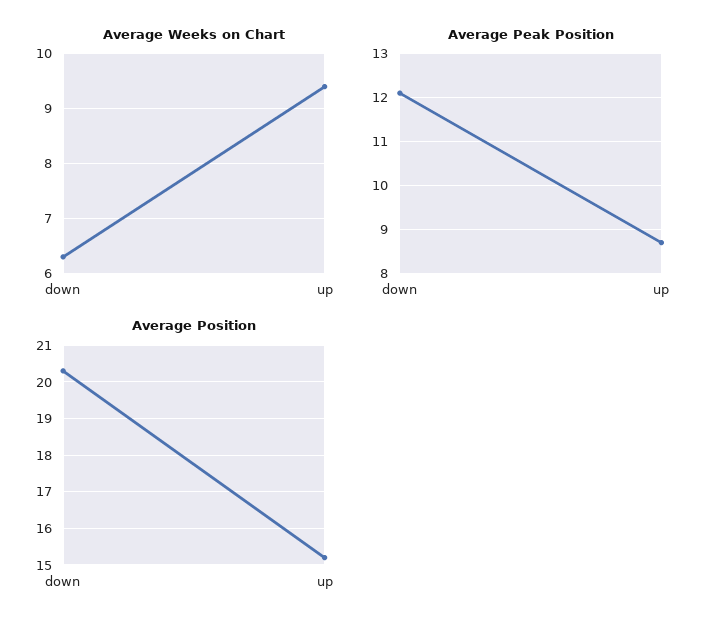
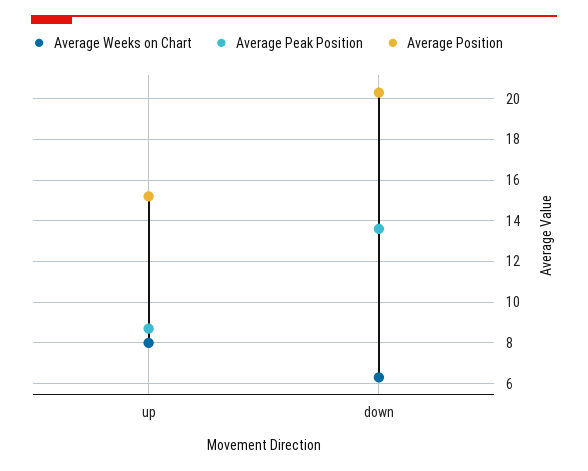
Average Weeks on Chart, up: 9.5 -> 8
Average Peak Position, down: 12 -> 13.5

